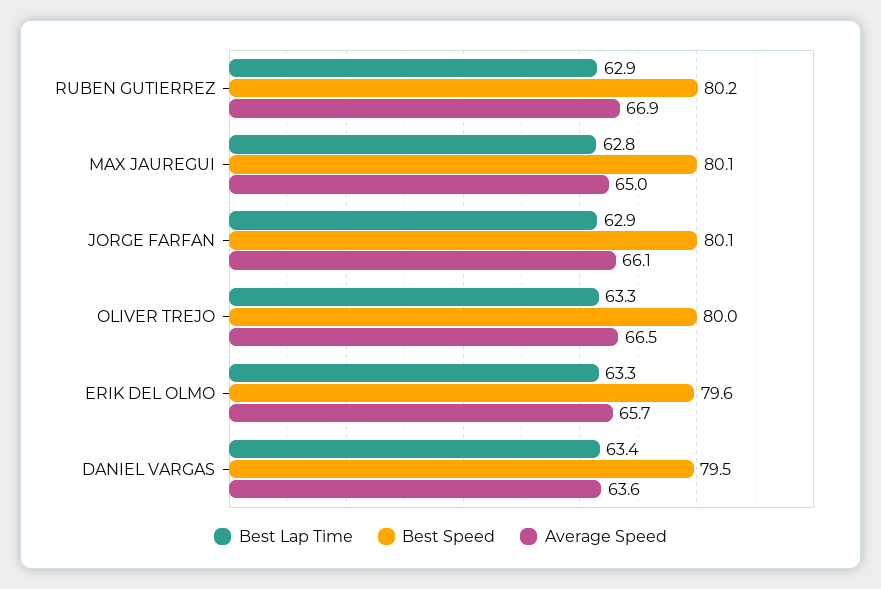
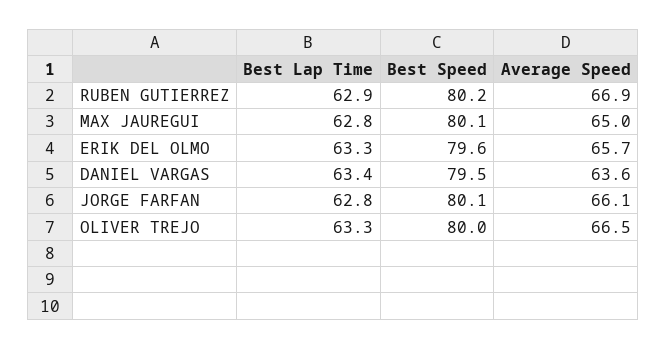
Best Lap Time, JORGE FARFAN: 62.9 -> 62.8

